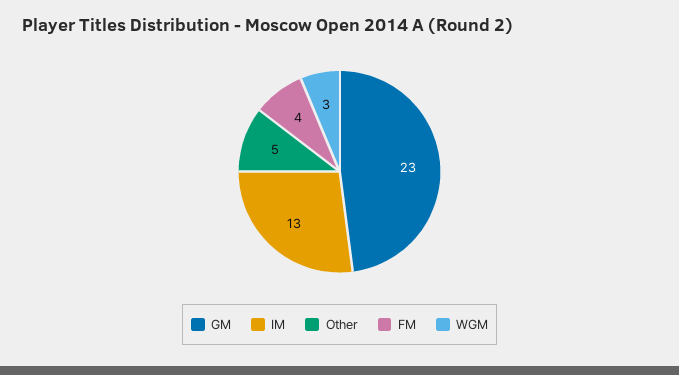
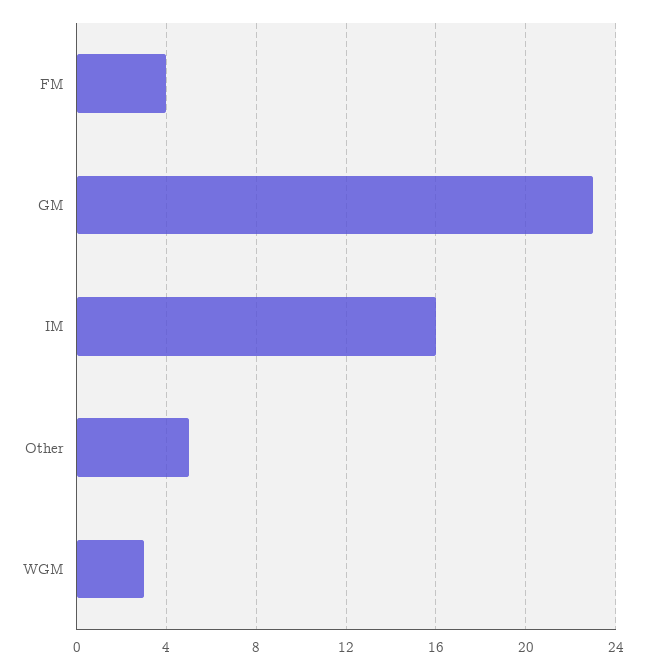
IM: 13 -> 16

